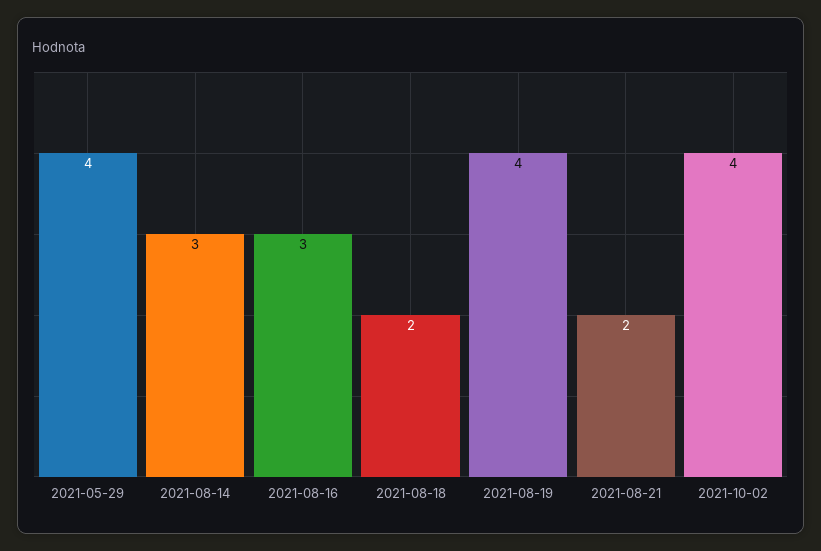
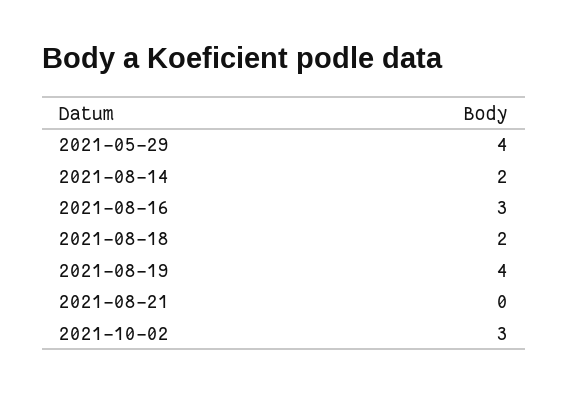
2021-08-14: 3 -> 2
2021-08-21: 2 -> 0
2021-10-02: 4 -> 3

